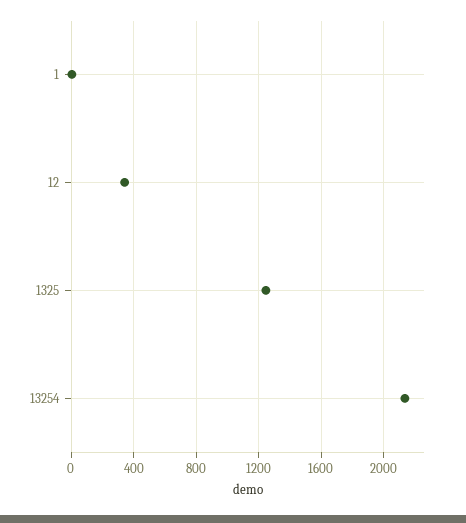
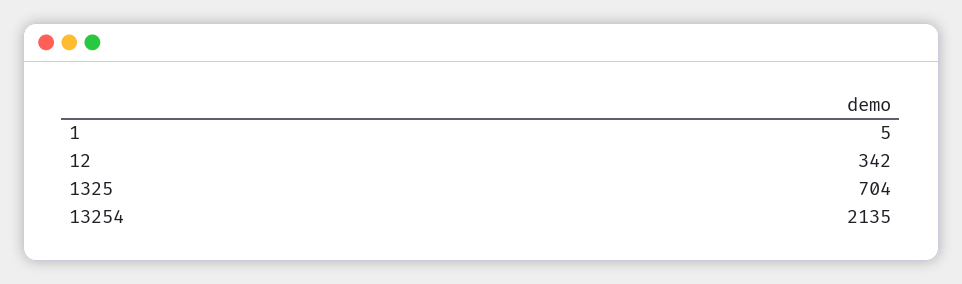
1325: 1250 -> 704

